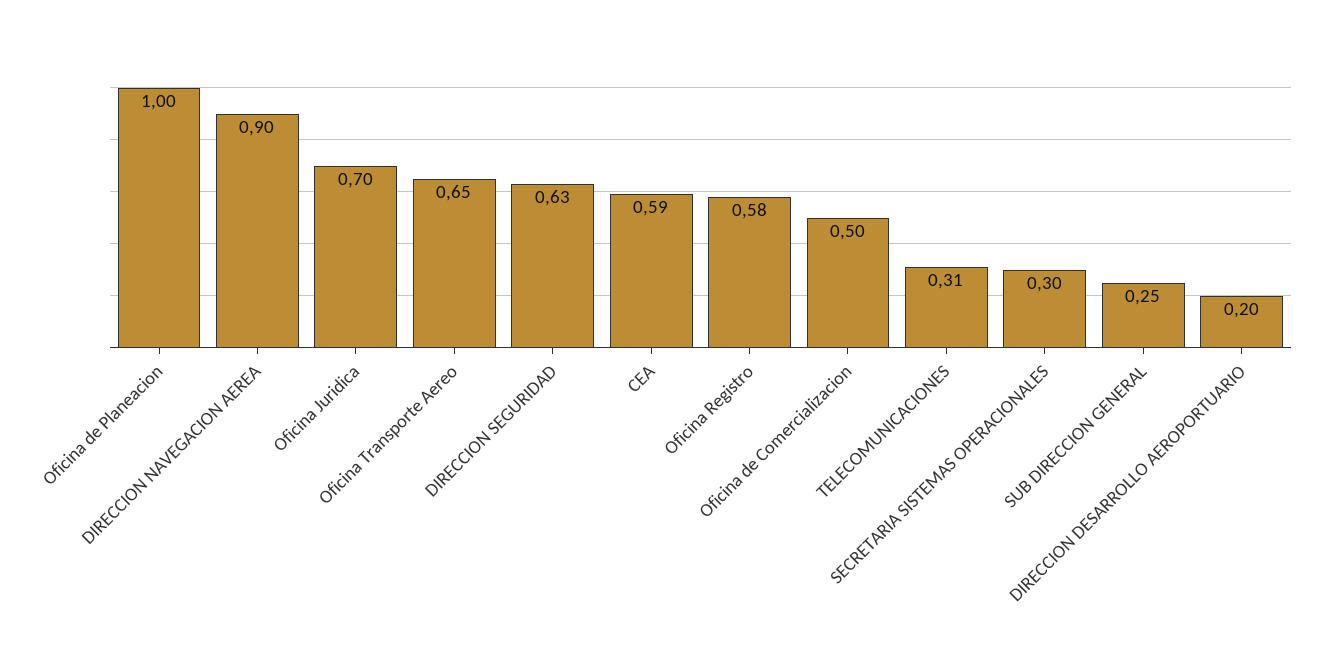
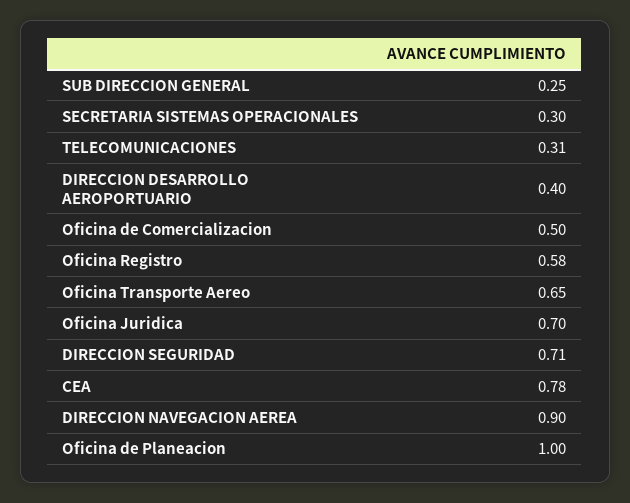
DIRECCION SEGURIDAD: 0.63 -> 0.71
CEA: 0.59 -> 0.78
DIRECCION DESARROLLO AEROPORTUARIO: 0.2 -> 0.4

